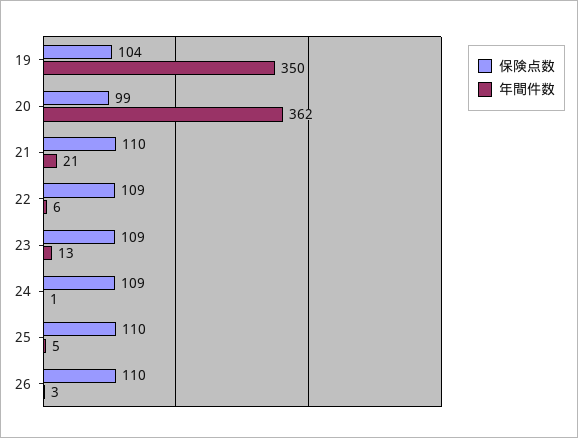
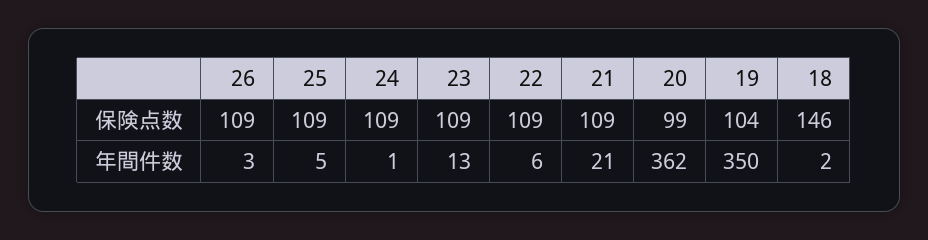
保険点数, 21: 110 -> 109
保険点数, 25: 110 -> 109
保険点数, 26: 110 -> 109
保険点数, 18: none -> 146
年間件数, 18: none -> 2

